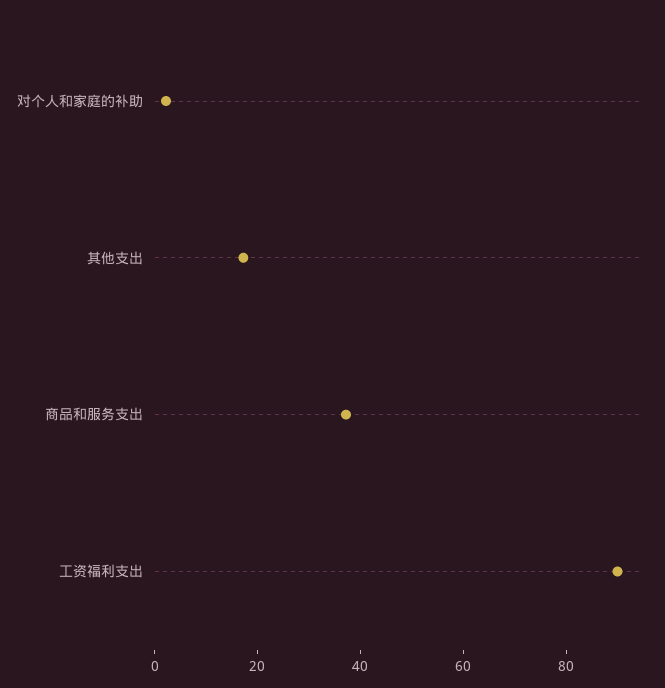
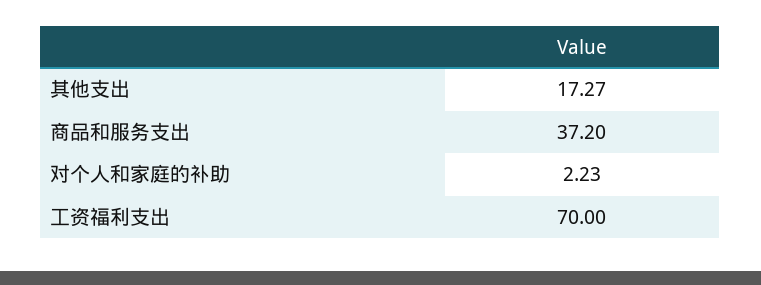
工资福利支出: 90 -> 70

